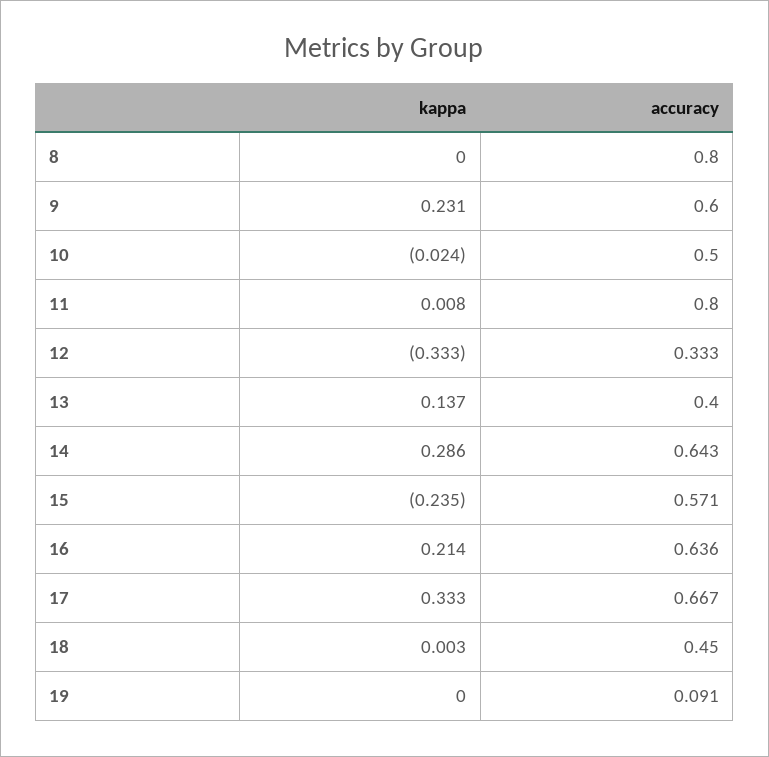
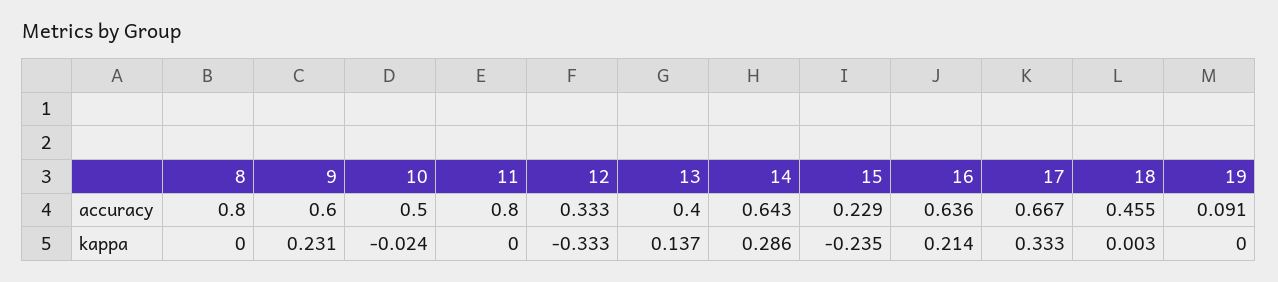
kappa, 11: 0.008 -> 0
accuracy, 15: 0.571 -> 0.229
accuracy, 18: 0.45 -> 0.455

